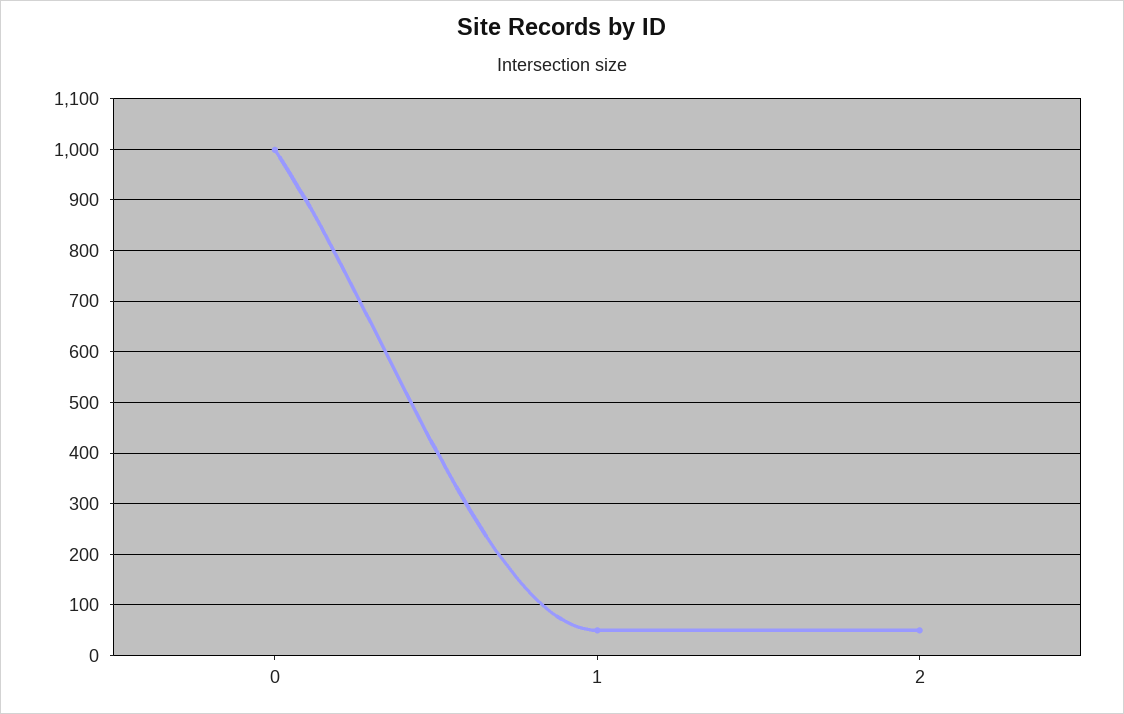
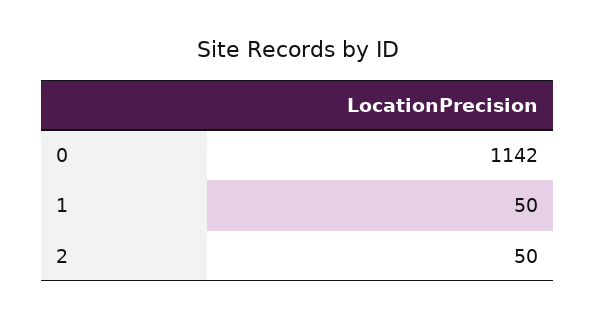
0: 1000 -> 1142

